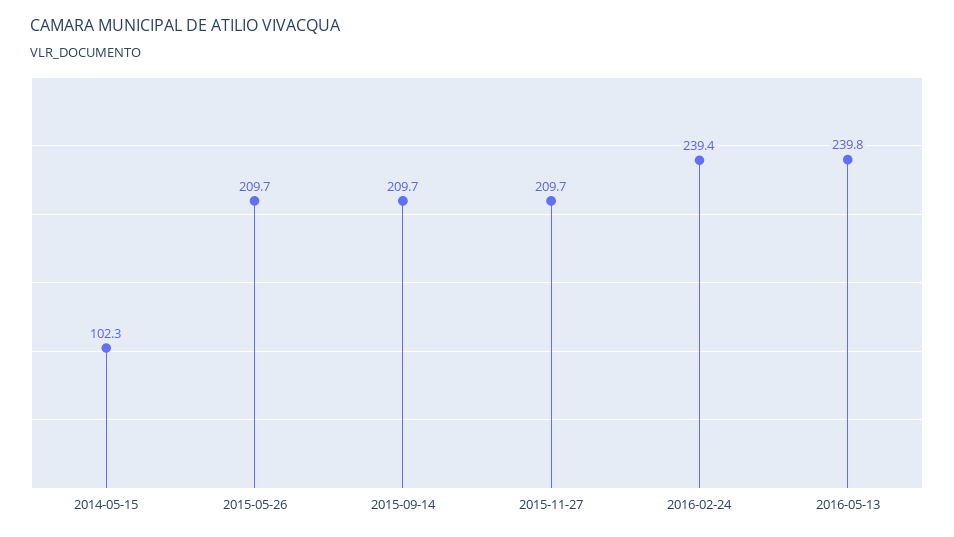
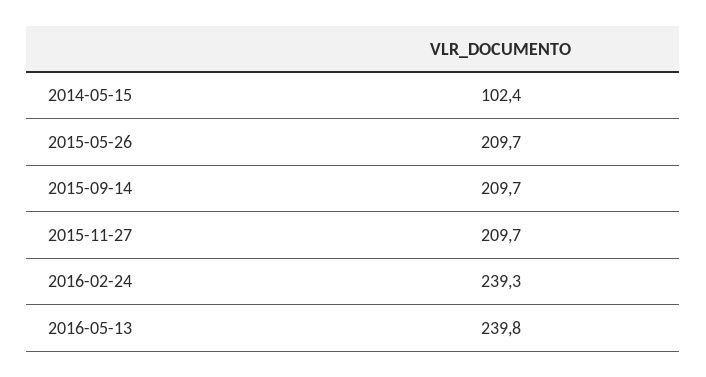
2014-05-15: 102.3 -> 102.4
2016-02-24: 239.4 -> 239.3

